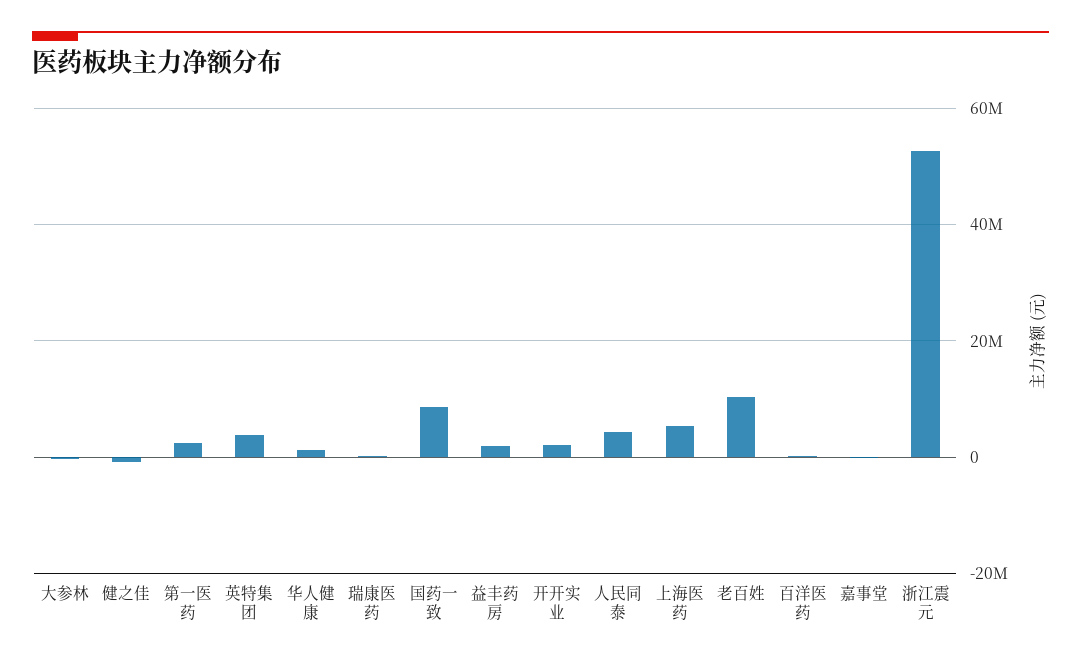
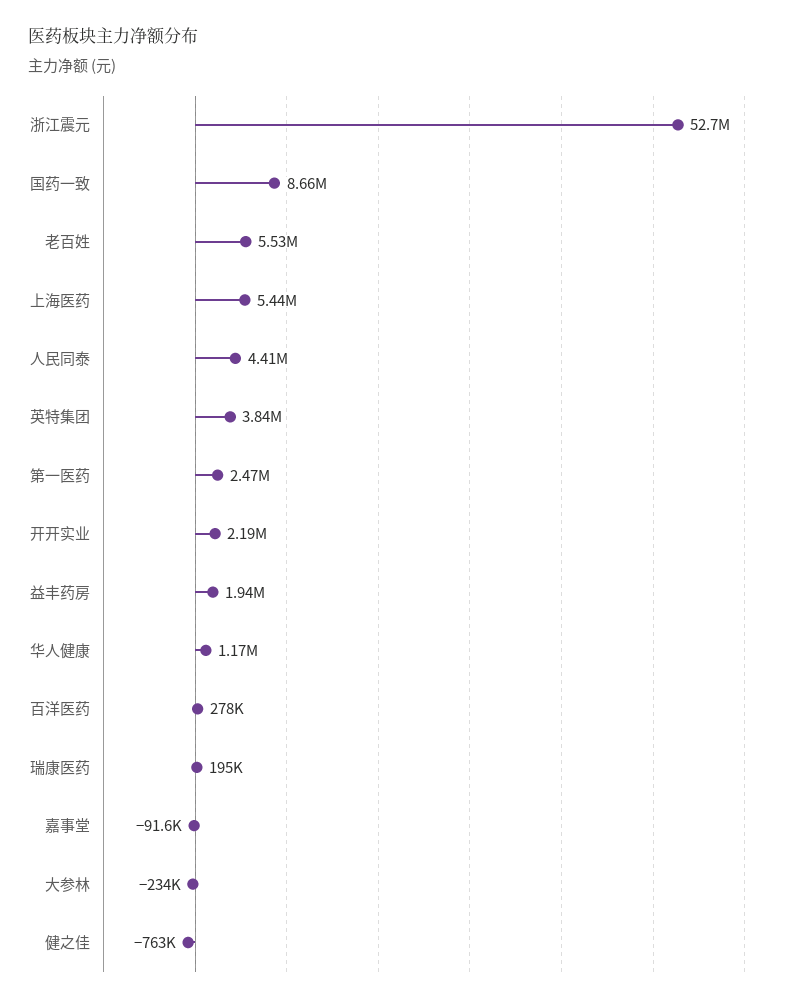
老百姓: 10000000 -> 5530000

